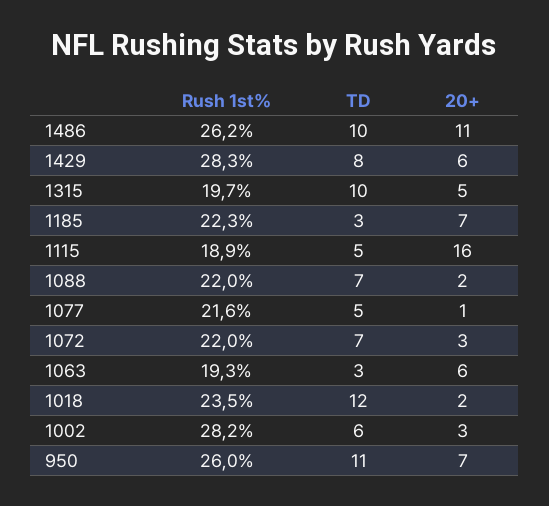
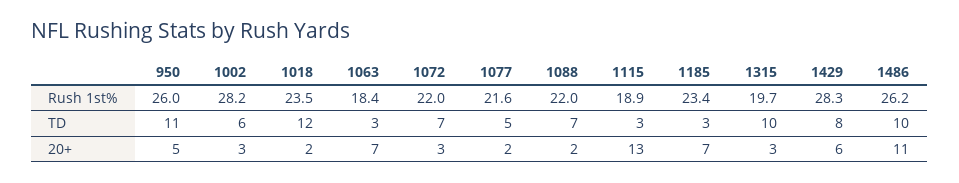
20+, 1315: 5 -> 3
Rush 1st%, 1185: 22.3 -> 23.4
TD, 1115: 5 -> 3
20+, 1115: 16 -> 13
20+, 1077: 1 -> 2
Rush 1st%, 1063: 19.3 -> 18.4
20+, 1063: 6 -> 7
20+, 950: 7 -> 5

